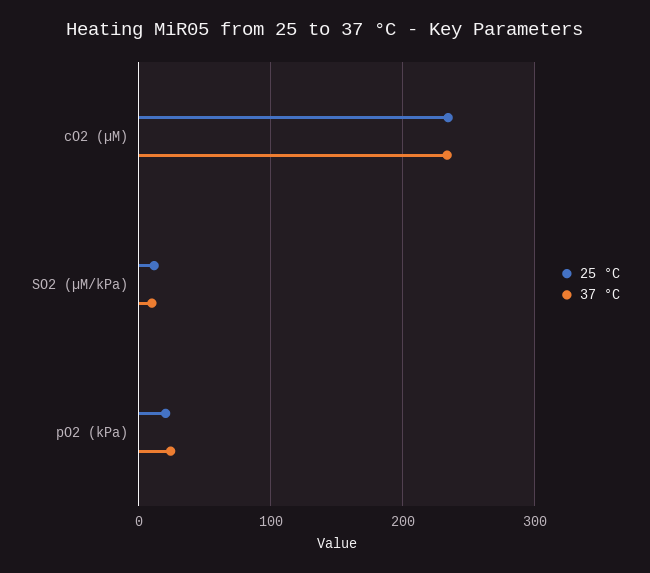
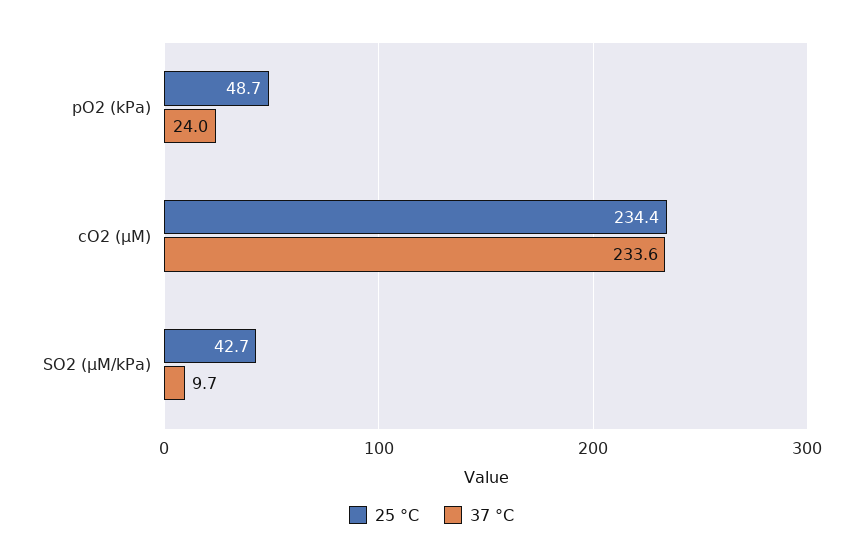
25 °C, SO2 (µM/kPa): 10 -> 42.7
25 °C, pO2 (kPa): 20 -> 48.7

